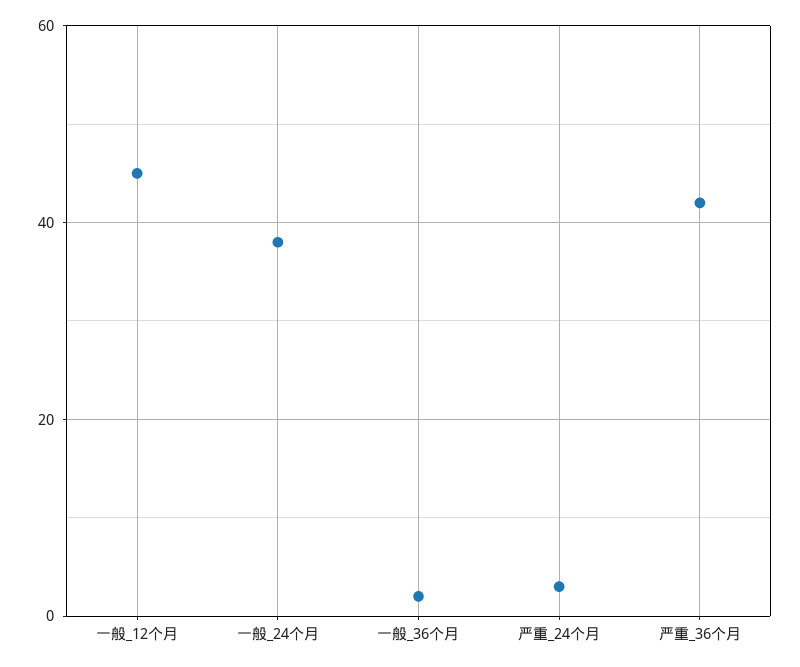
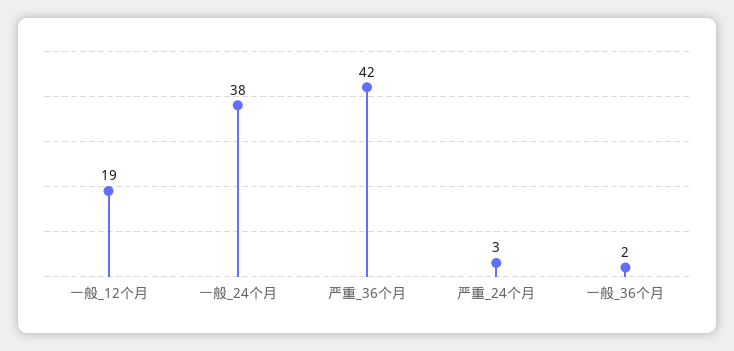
一般_12个月: 45 -> 19

